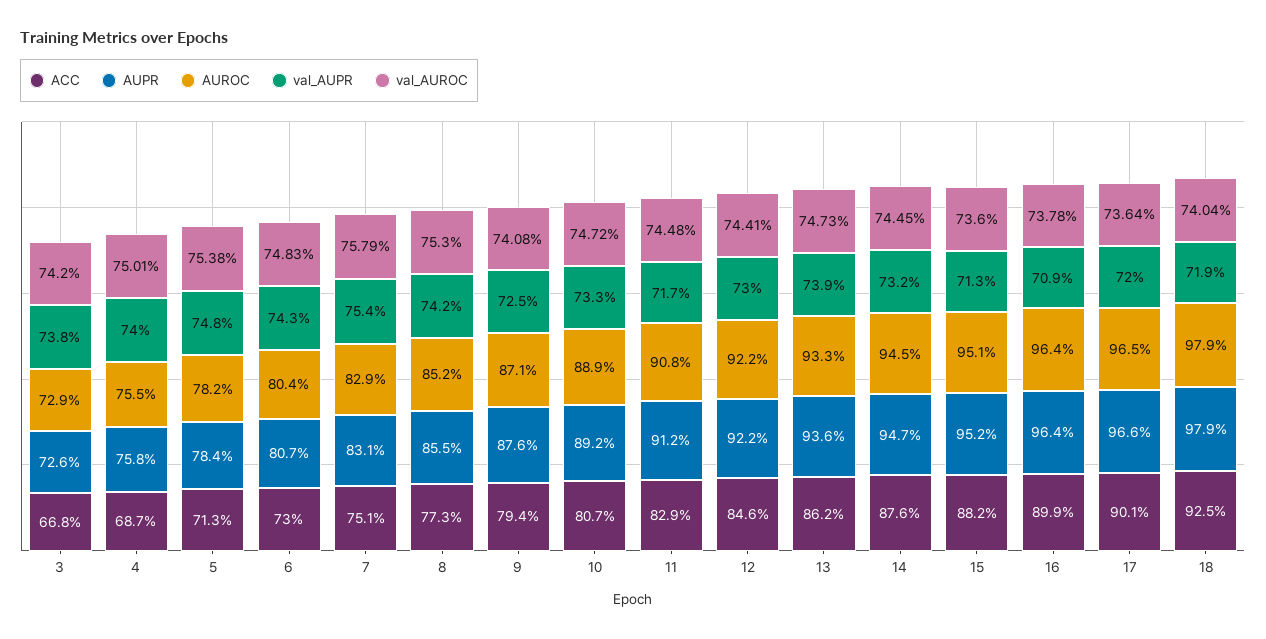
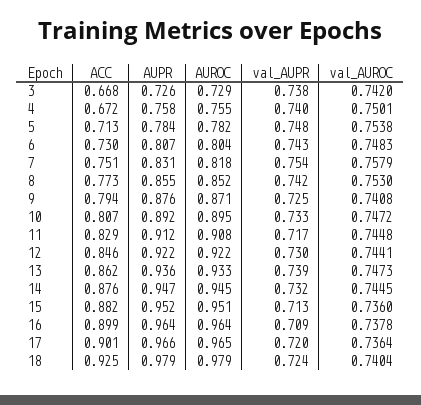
ACC, 4: 0.687 -> 0.672
AUROC, 7: 0.829 -> 0.818
AUROC, 10: 0.889 -> 0.895
val_AUPR, 18: 0.719 -> 0.724

